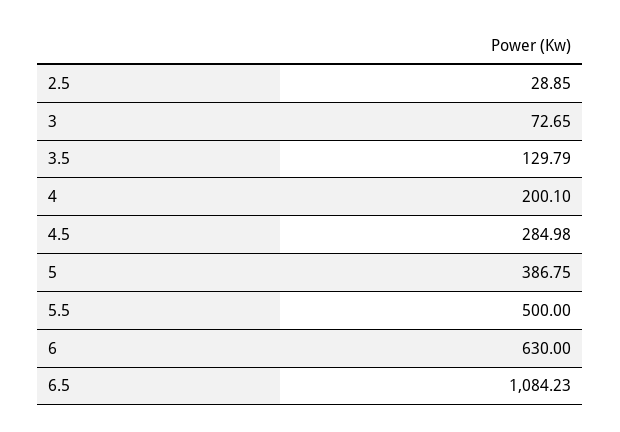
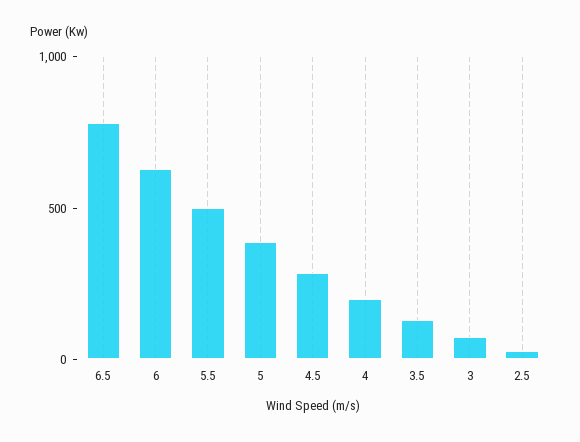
6.5: 1084.23 -> 800

